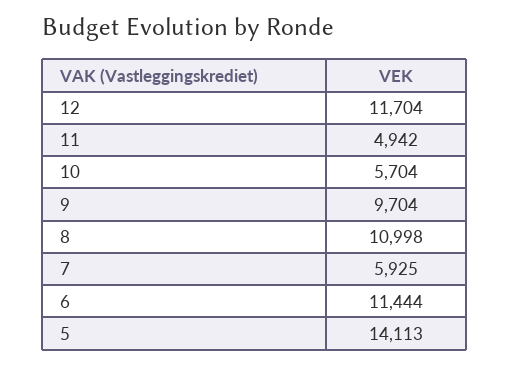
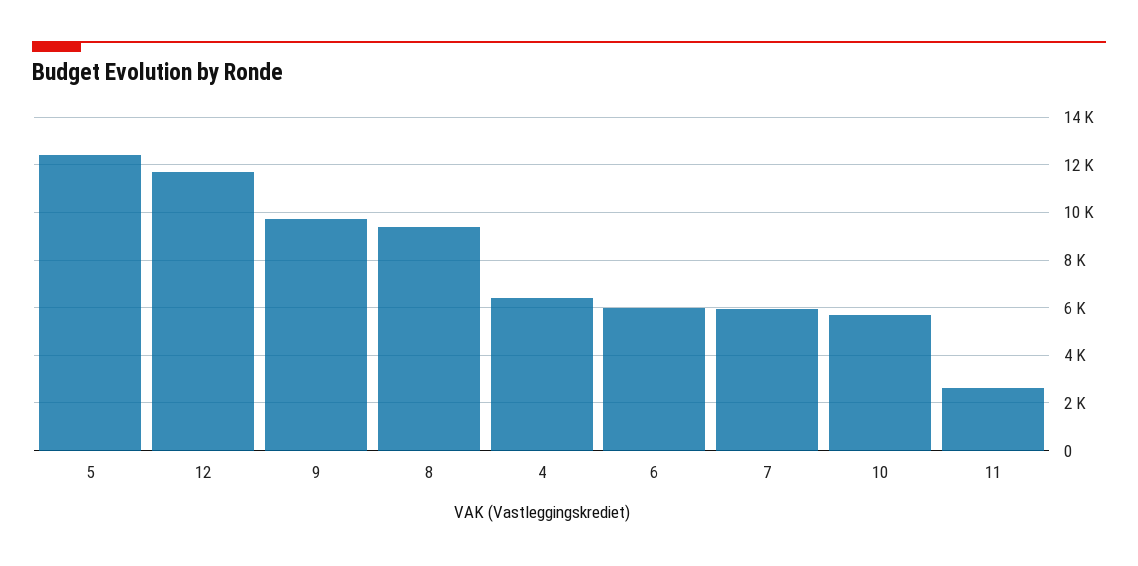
11: 4942 -> 2500
8: 10998 -> 9500
6: 11444 -> 6000
5: 14113 -> 12500
4: none -> 6500

